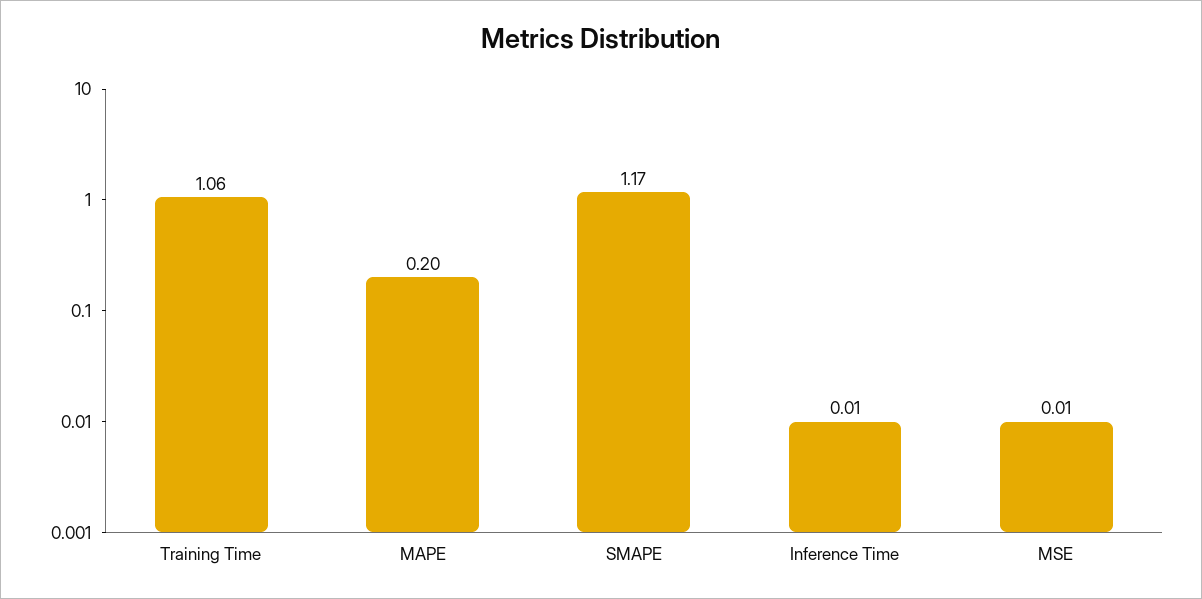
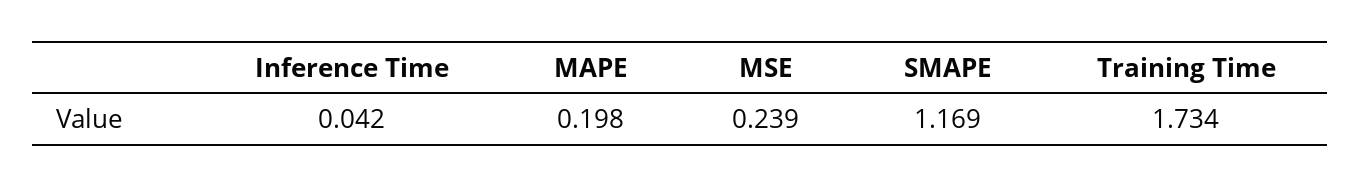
Training Time: 1.06 -> 1.734
Inference Time: 0.01 -> 0.042
MSE: 0.01 -> 0.239

